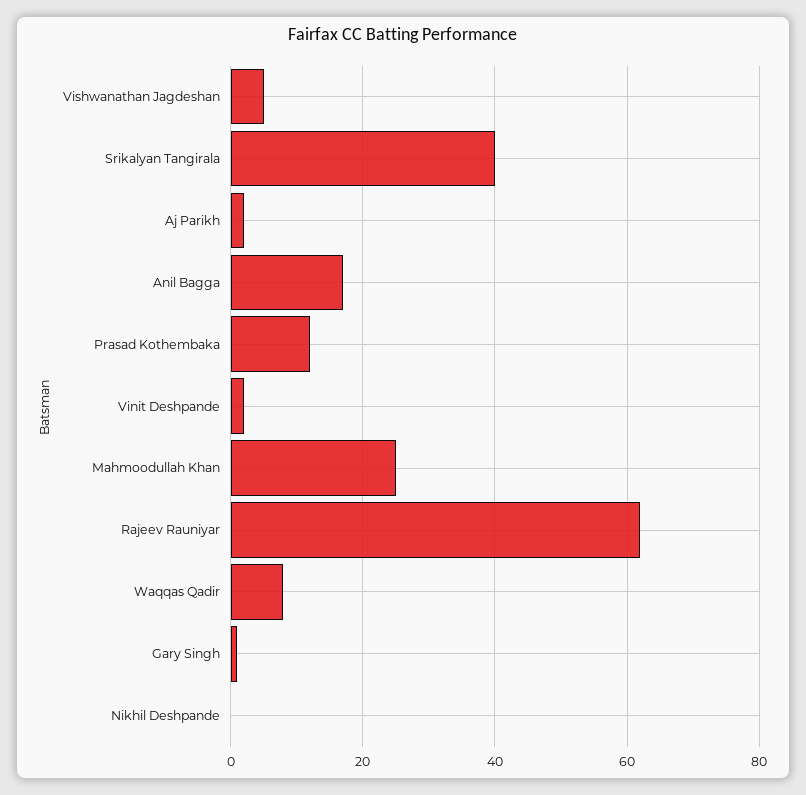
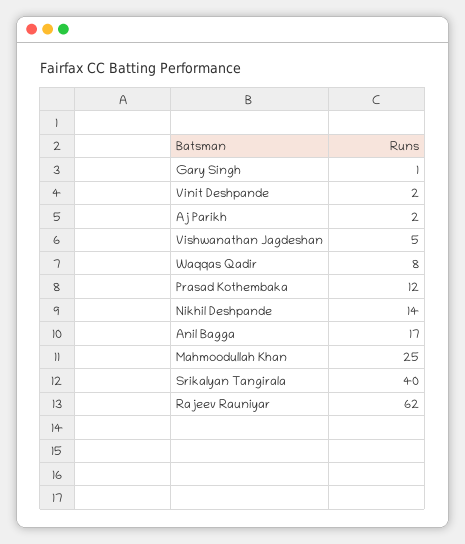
Nikhil Deshpande: 0 -> 14

